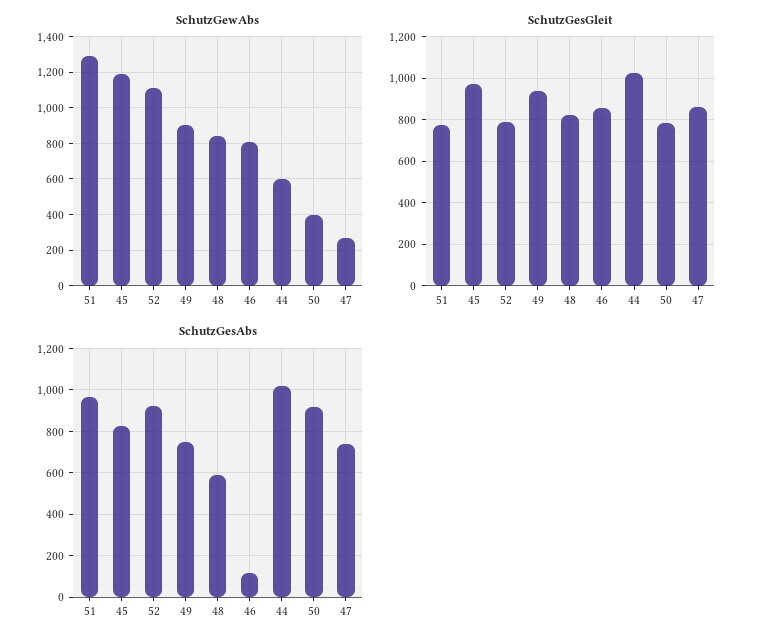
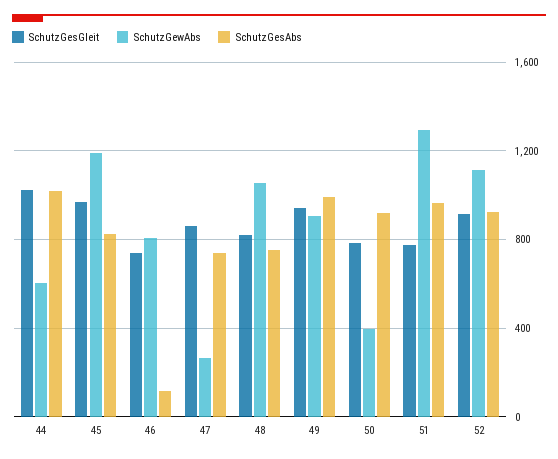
SchutzGewAbs, 48: 850 -> 1050
SchutzGesGleit, 52: 800 -> 900
SchutzGesGleit, 46: 850 -> 750
SchutzGesAbs, 49: 750 -> 1000
SchutzGesAbs, 48: 600 -> 750

